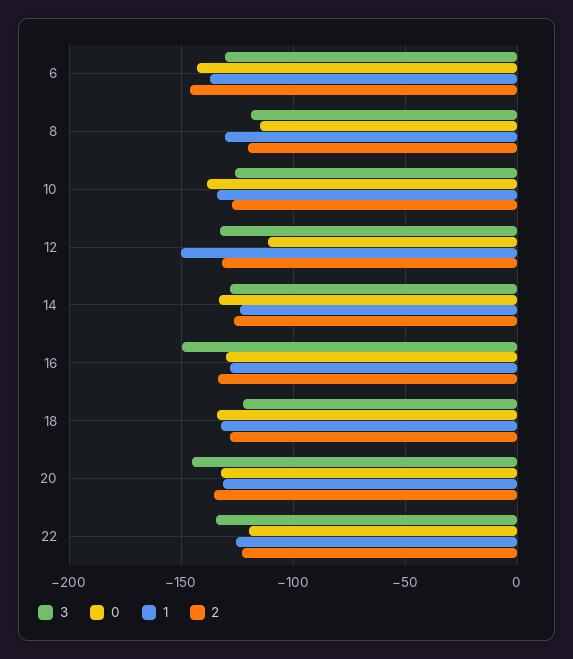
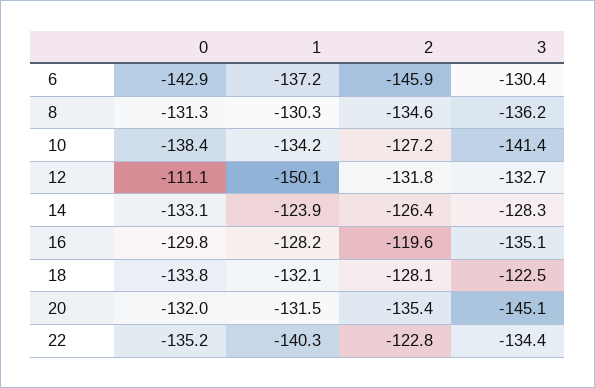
3, 8: -120 -> -136.2
0, 8: -115 -> -131.3
2, 8: -120 -> -134.6
3, 10: -125 -> -141.4
3, 16: -150 -> -135.1
2, 16: -135 -> -119.6
0, 22: -120 -> -135.2
1, 22: -125 -> -140.3

